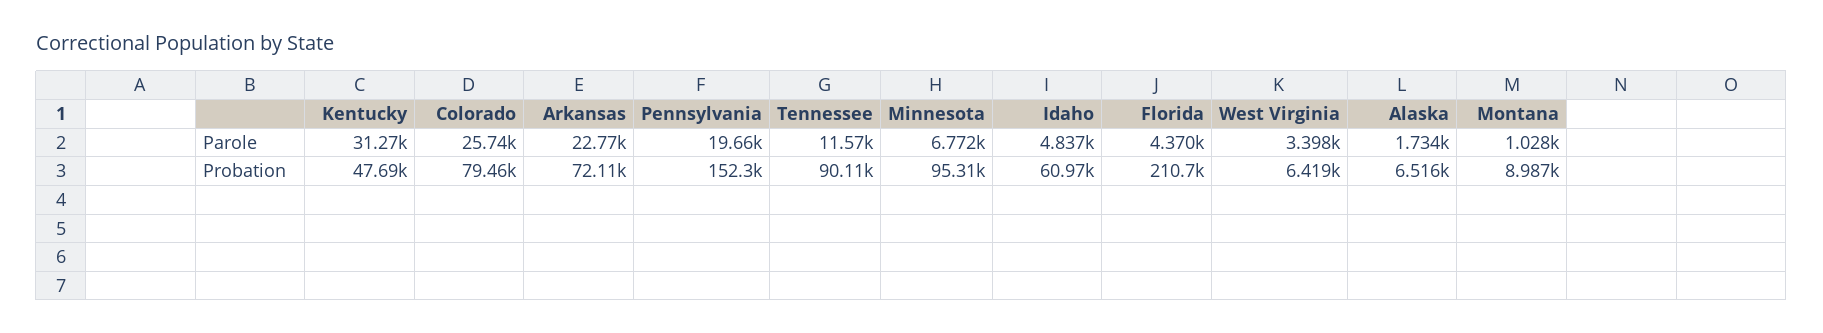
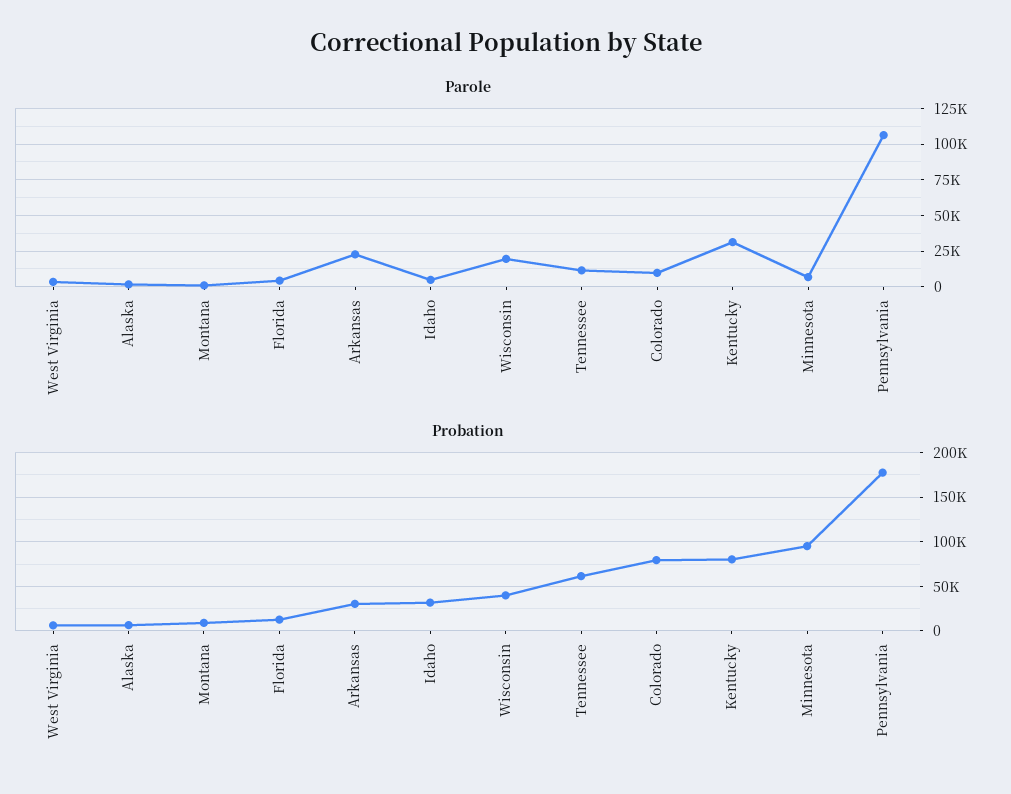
Parole, Colorado: 25740 -> 10000
Parole, Pennsylvania: 19660 -> 105000
Probation, Kentucky: 47690 -> 80000
Probation, Arkansas: 72110 -> 30000
Probation, Pennsylvania: 152300 -> 180000
Probation, Tennessee: 90110 -> 60000
Probation, Idaho: 60970 -> 30000
Probation, Florida: 210700 -> 10000
Parole, Wisconsin: none -> 20000
Probation, Wisconsin: none -> 40000

